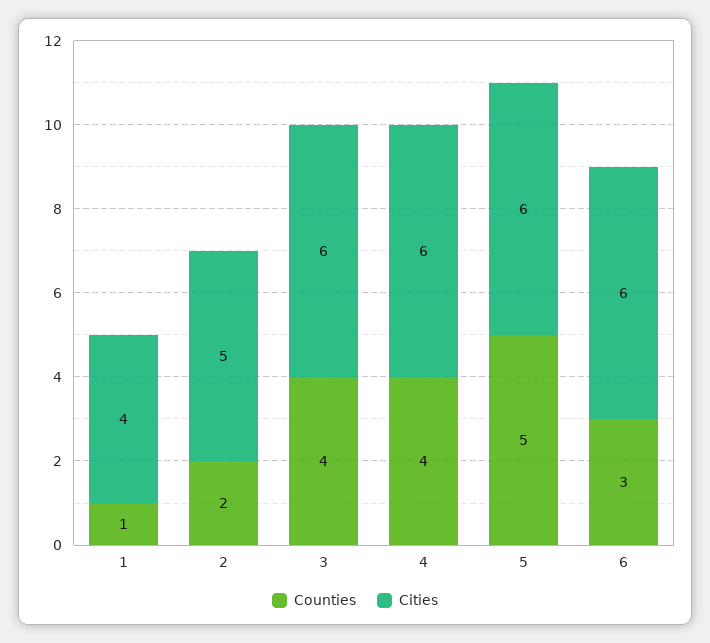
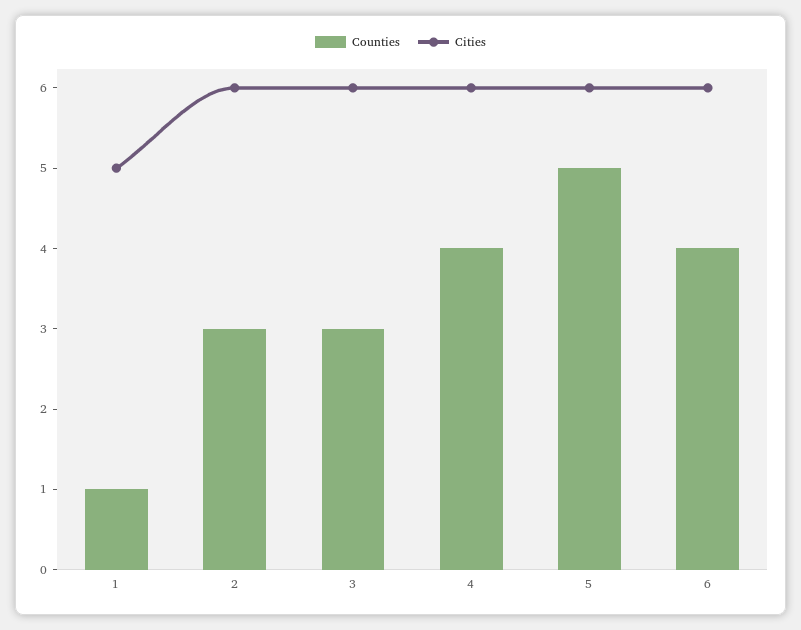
Cities, 1: 4 -> 5
Counties, 2: 2 -> 3
Cities, 2: 5 -> 6
Counties, 3: 4 -> 3
Counties, 6: 3 -> 4

